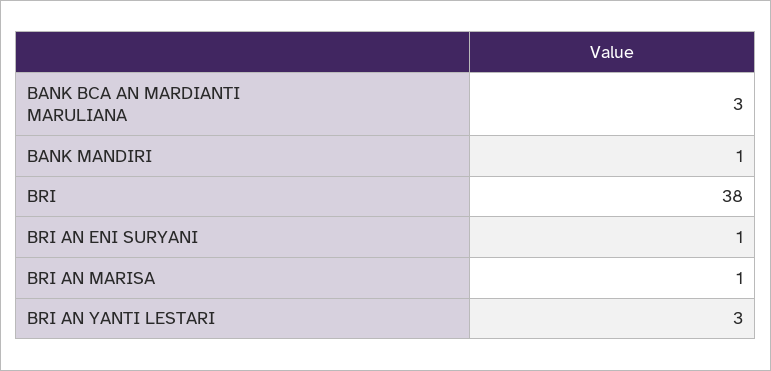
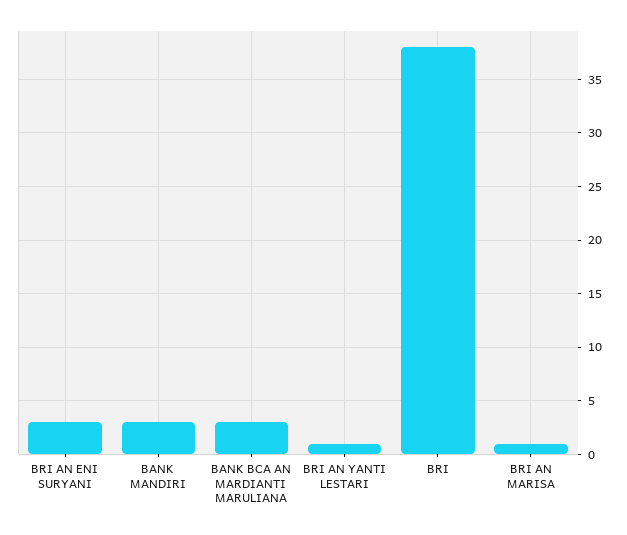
BANK MANDIRI: 1 -> 3
BRI AN ENI SURYANI: 1 -> 3
BRI AN YANTI LESTARI: 3 -> 1

